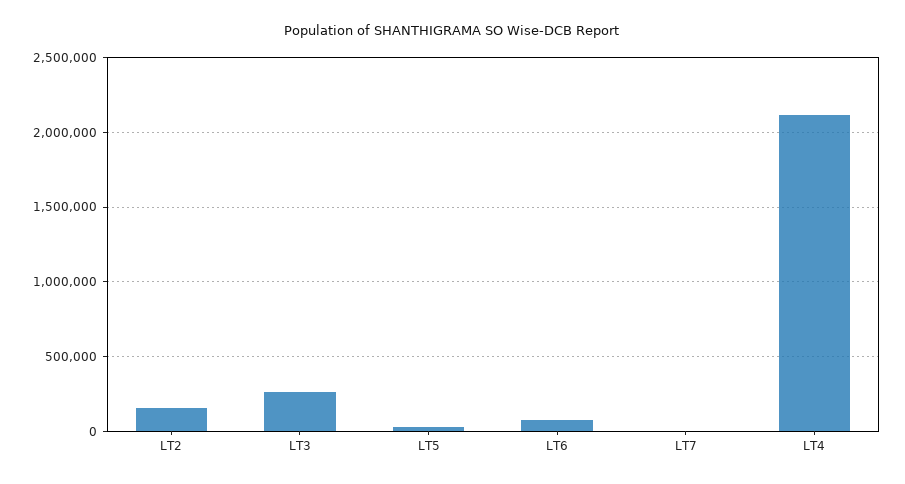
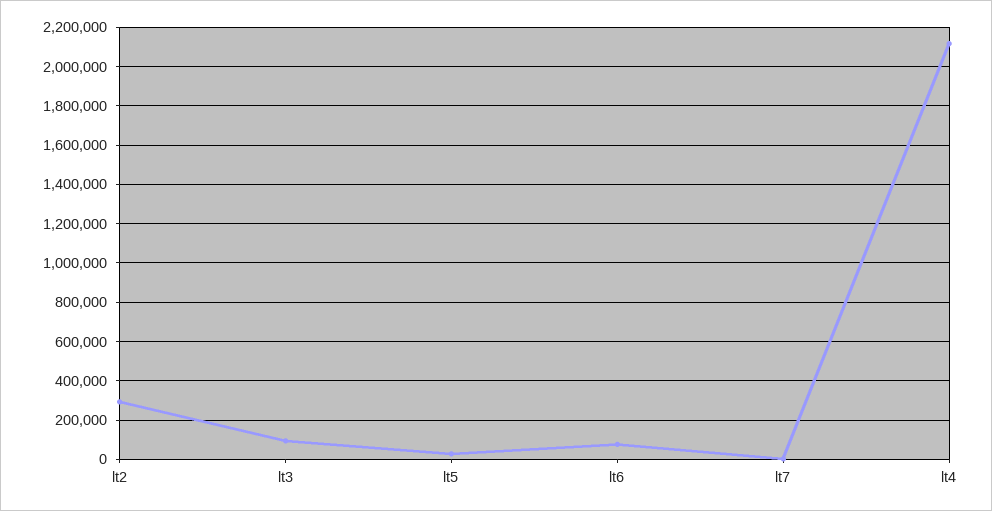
LT2: 150000 -> 300000
LT3: 250000 -> 100000

